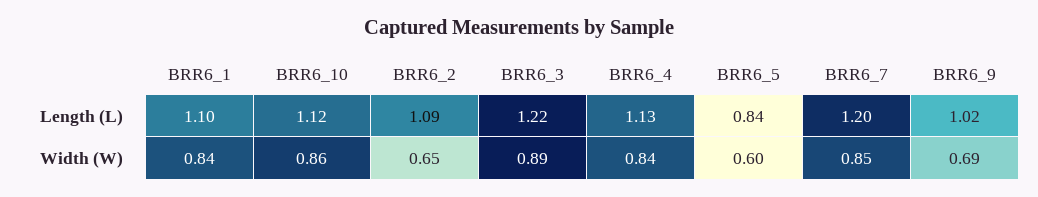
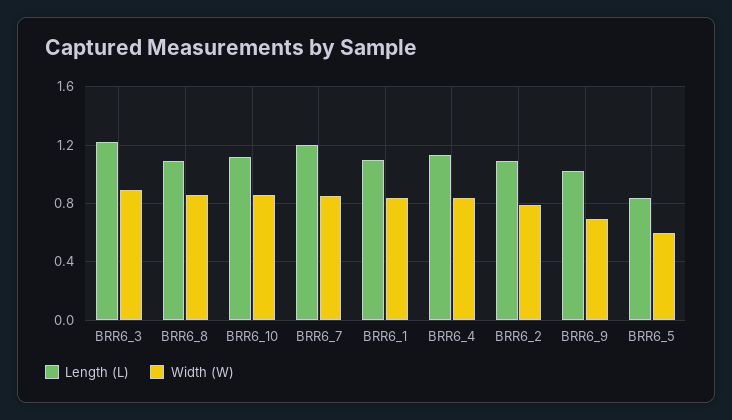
Width (W), BRR6_2: 0.65 -> 0.8
Length (L), BRR6_8: none -> 1.1
Width (W), BRR6_8: none -> 0.85

